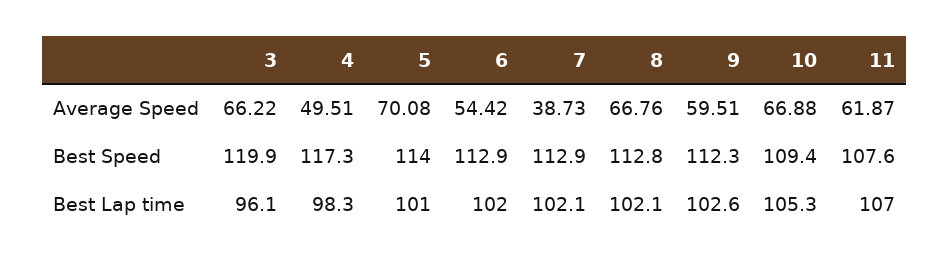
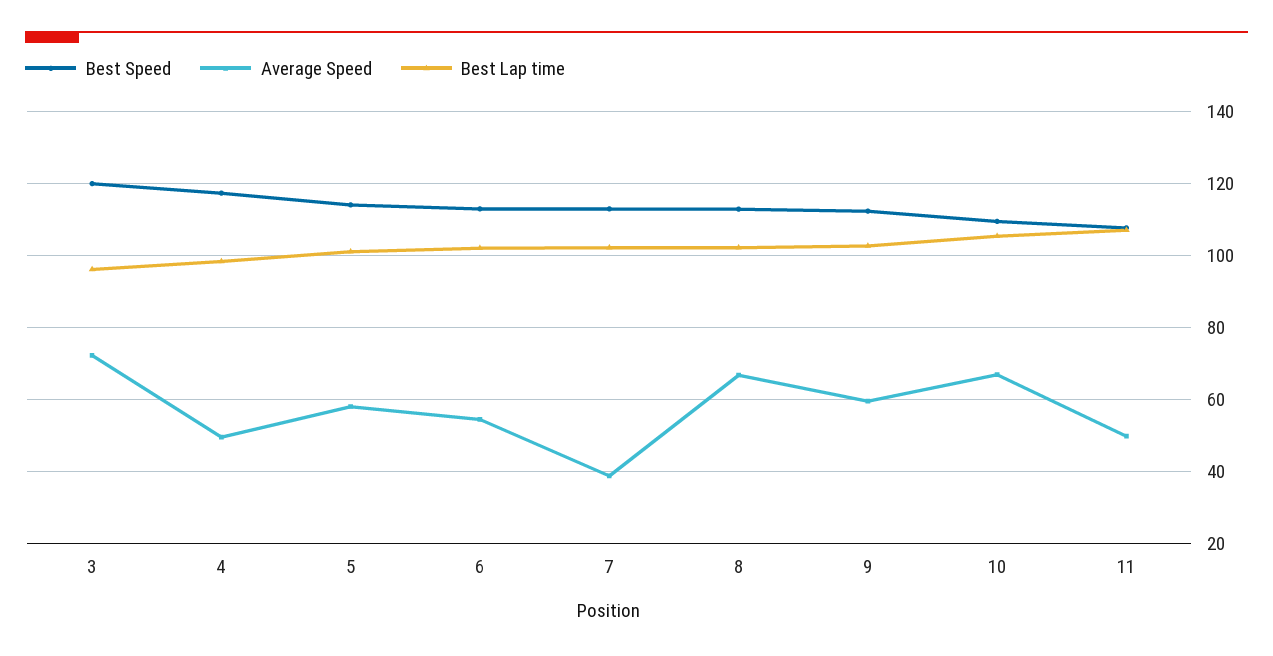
Average Speed, 3: 66.22 -> 72
Average Speed, 5: 70.08 -> 58
Average Speed, 11: 61.87 -> 50

